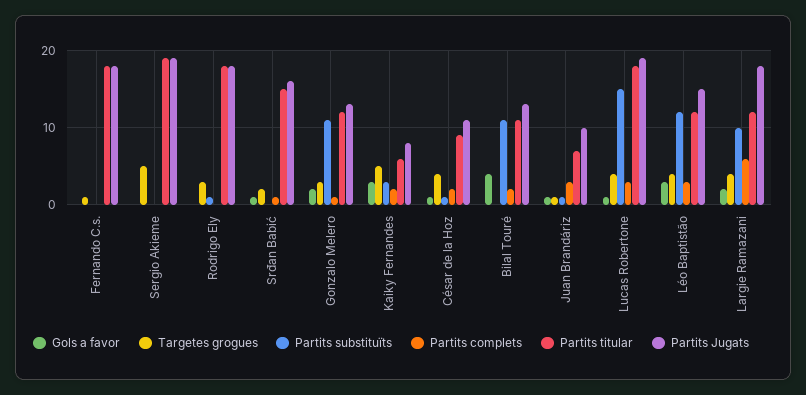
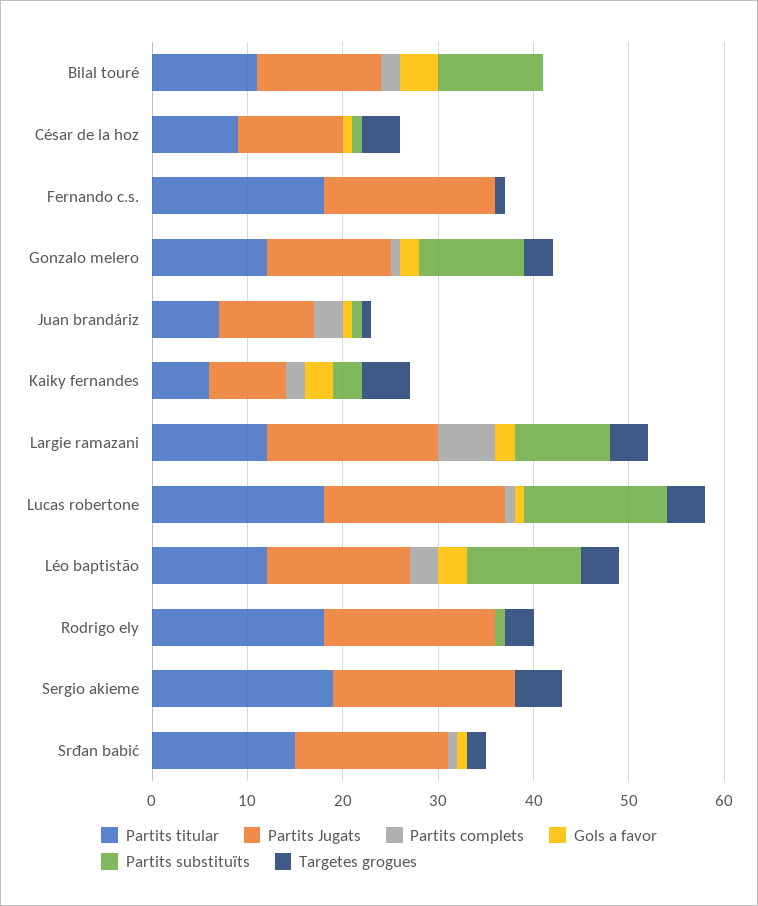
Partits complets, César de la Hoz: 2 -> 0
Partits complets, Lucas Robertone: 3 -> 1

